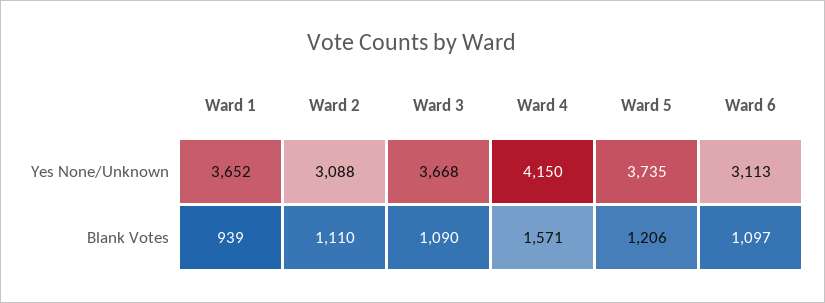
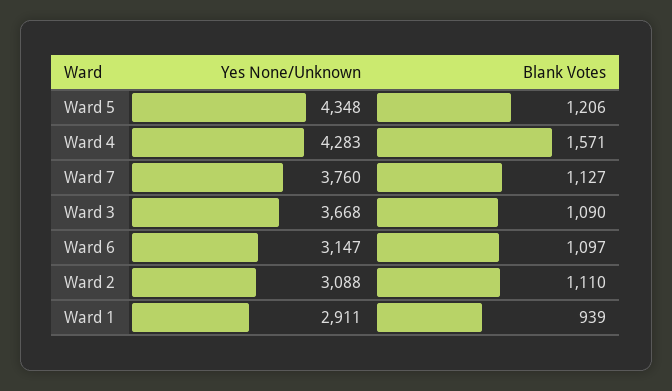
Ward 1, Yes None/Unknown: 3652 -> 2911
Ward 4, Yes None/Unknown: 4150 -> 4283
Ward 5, Yes None/Unknown: 3735 -> 4348
Ward 6, Yes None/Unknown: 3113 -> 3147
Ward 7, Yes None/Unknown: none -> 3760
Ward 7, Blank Votes: none -> 1127

